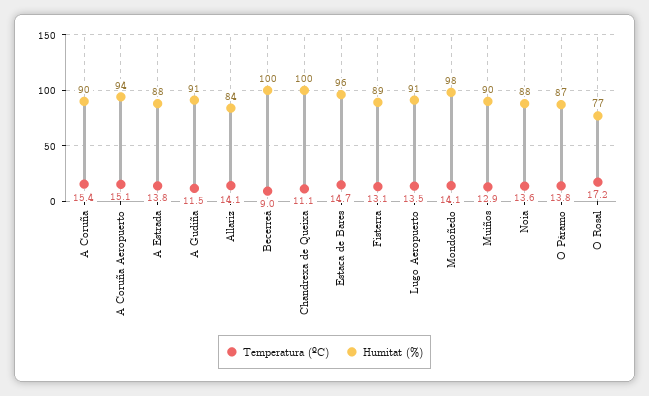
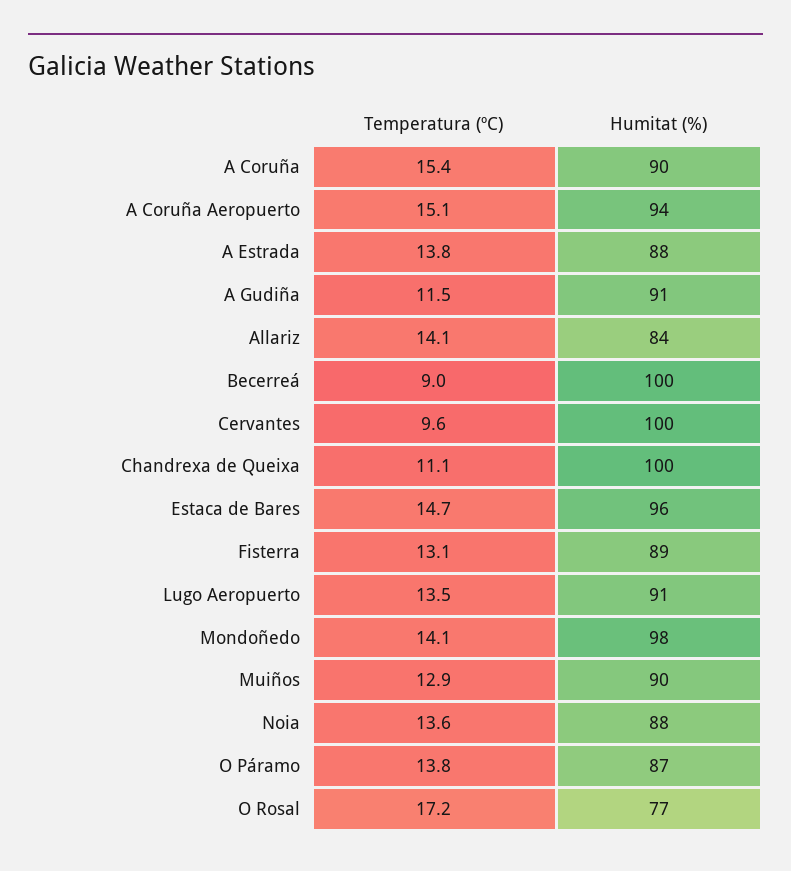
Temperatura (ºC), Cervantes: none -> 9.6
Humitat (%), Cervantes: none -> 100

